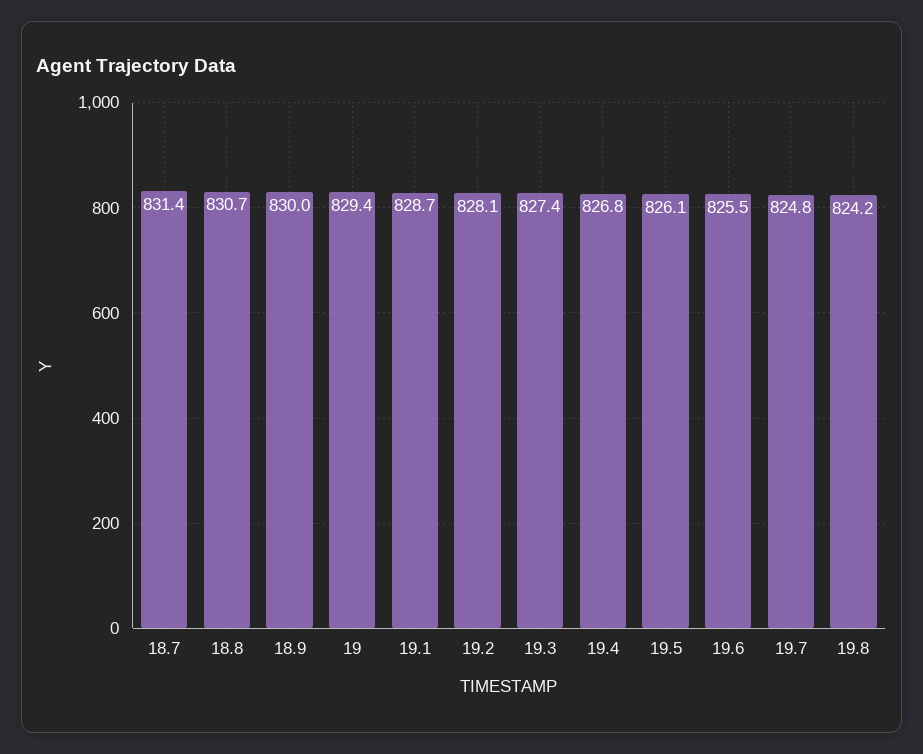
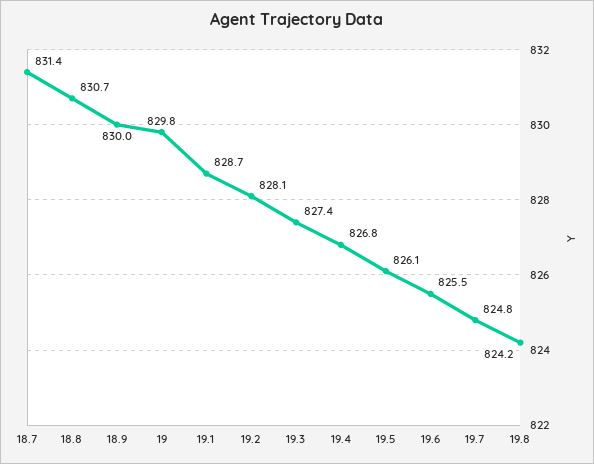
19: 829.4 -> 829.8

